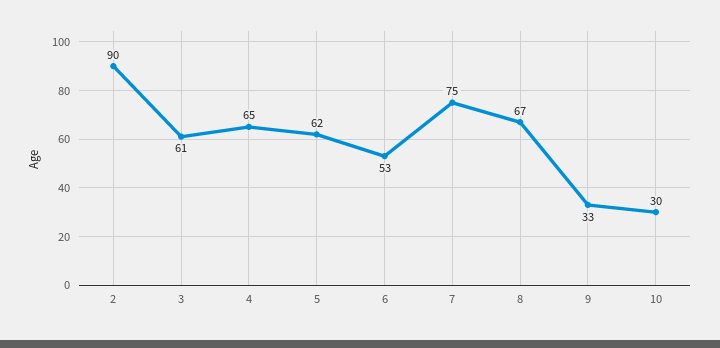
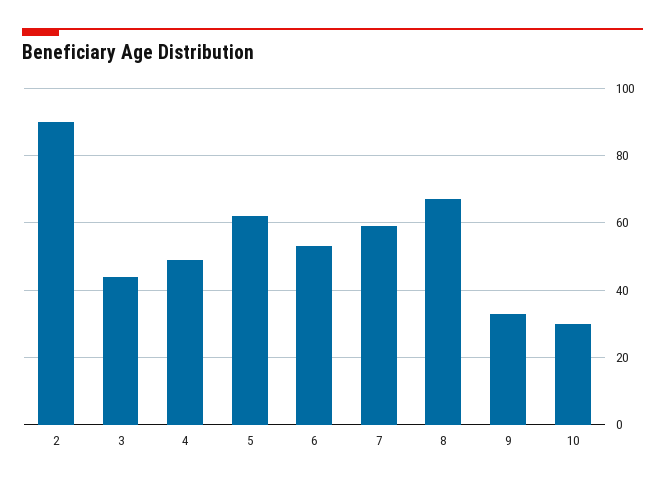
3: 61 -> 45
4: 65 -> 50
7: 75 -> 60

